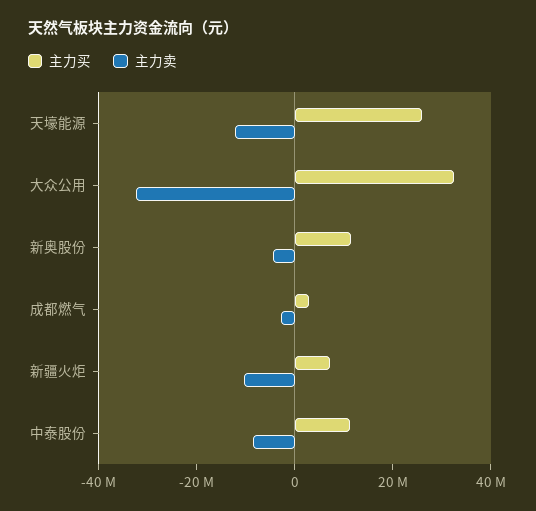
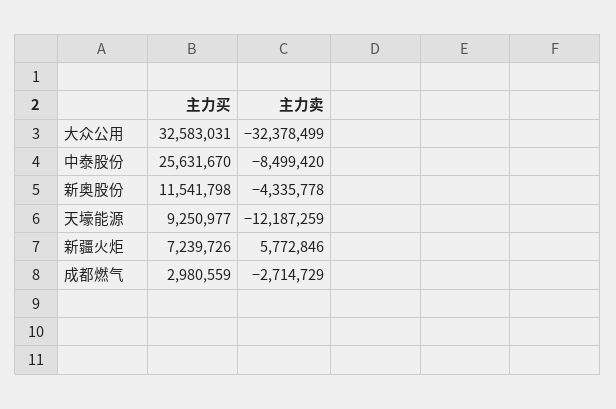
主力买, 天壕能源: 25000000 -> 9250977
主力卖, 新疆火炬: -10000000 -> 5772846
主力买, 中泰股份: 10000000 -> 25631670

